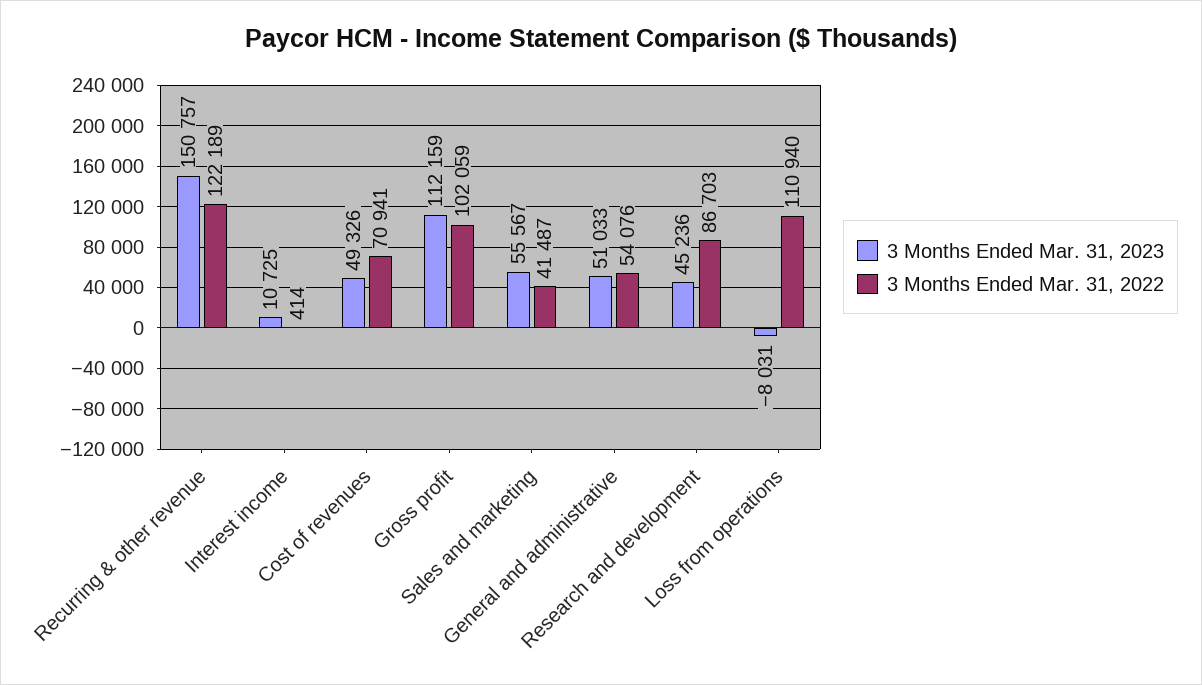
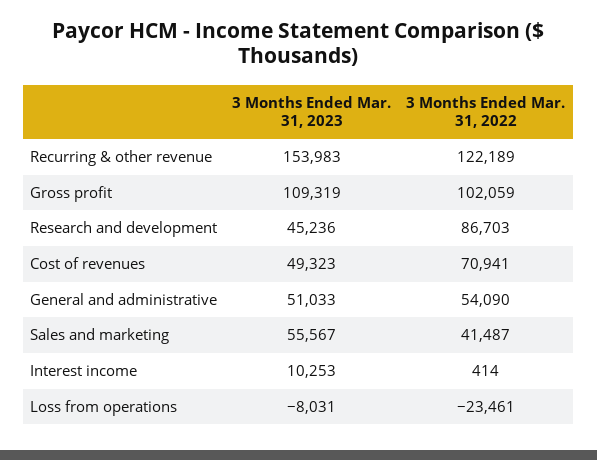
3 Months Ended Mar. 31, 2023, Recurring & other revenue: 150757 -> 153983
3 Months Ended Mar. 31, 2023, Interest income: 10725 -> 10253
3 Months Ended Mar. 31, 2023, Cost of revenues: 49326 -> 49323
3 Months Ended Mar. 31, 2023, Gross profit: 112159 -> 109319
3 Months Ended Mar. 31, 2022, General and administrative: 54076 -> 54090
3 Months Ended Mar. 31, 2022, Loss from operations: 110940 -> -23461

